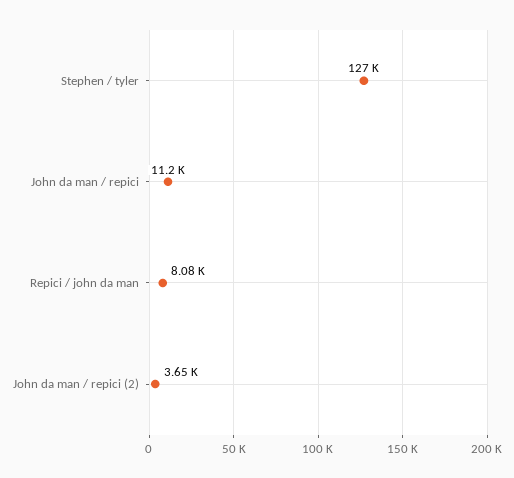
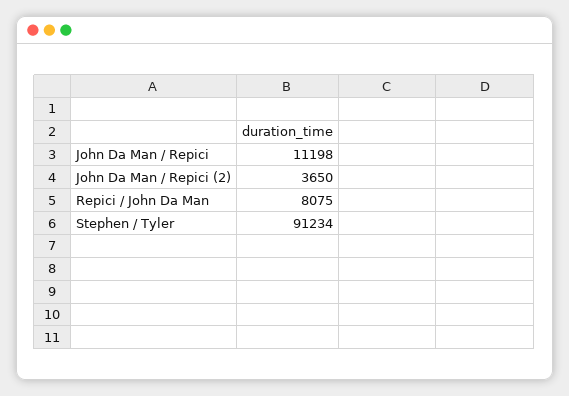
Stephen / tyler: 127000 -> 91234

